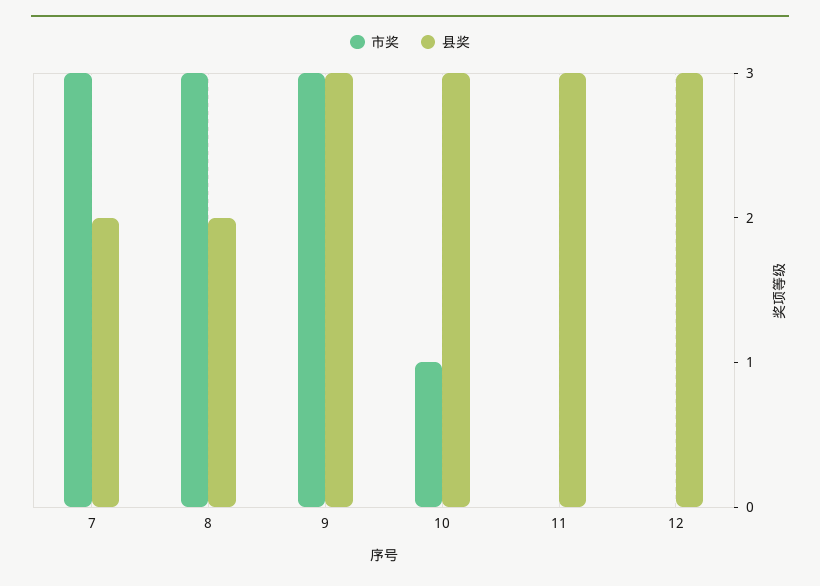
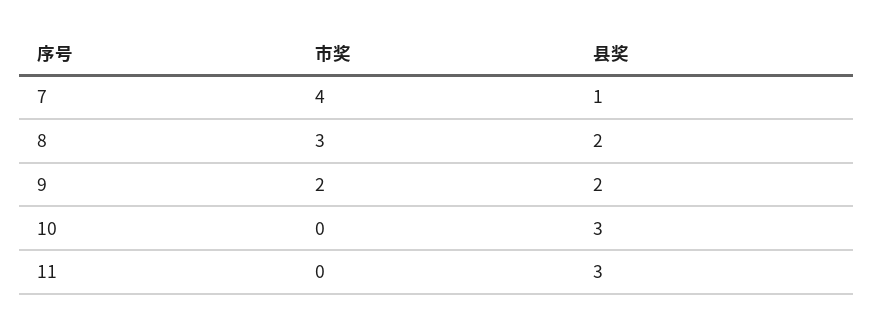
市奖, 7: 3 -> 4
县奖, 7: 2 -> 1
市奖, 9: 3 -> 2
县奖, 9: 3 -> 2
市奖, 10: 1 -> 0
市奖, 12: 0 -> none
县奖, 12: 3 -> none

